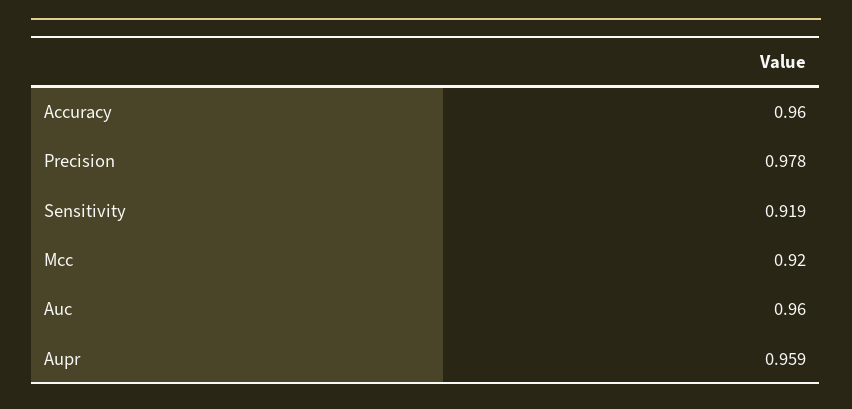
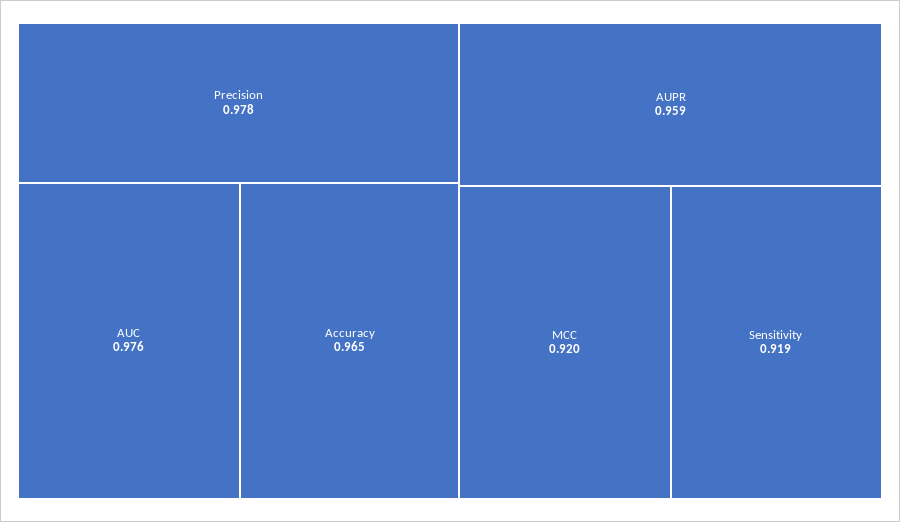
Accuracy: 0.96 -> 0.965
Auc: 0.96 -> 0.976

